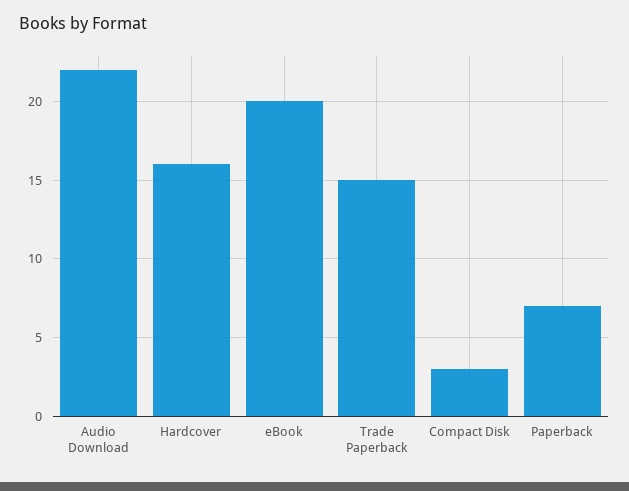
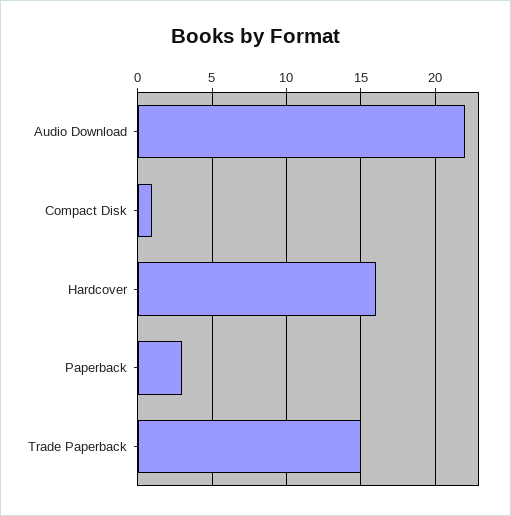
eBook: 20 -> none
Compact Disk: 3 -> 1
Paperback: 7 -> 3

